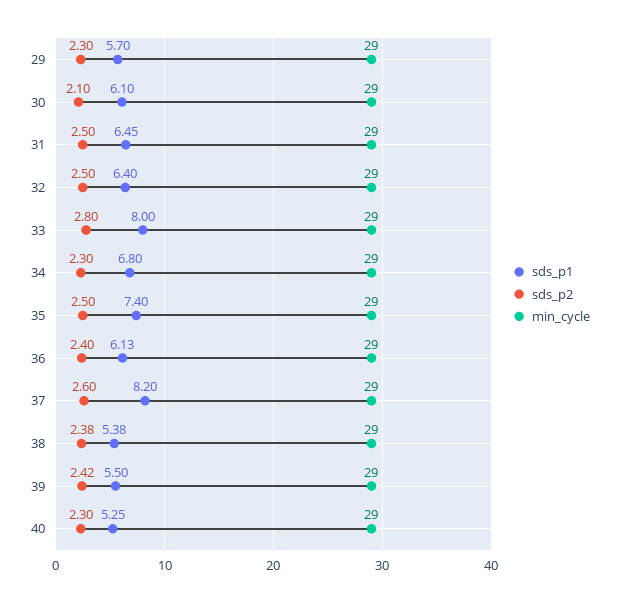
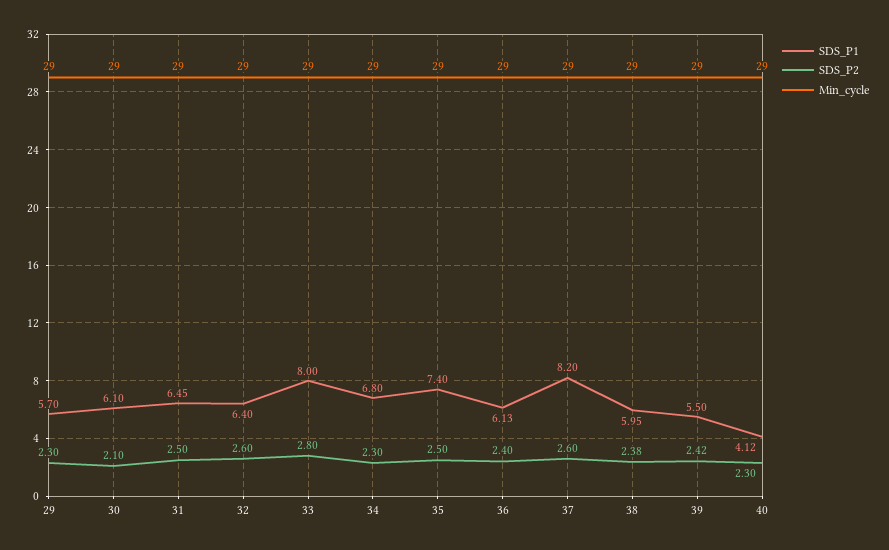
sds_p2, 32: 2.5 -> 2.6
sds_p1, 38: 5.38 -> 5.95
sds_p1, 40: 5.25 -> 4.12

